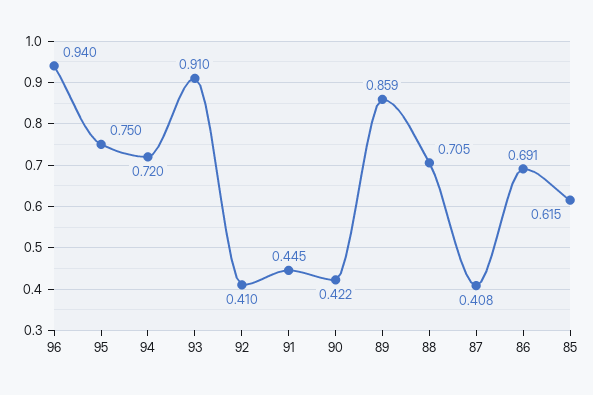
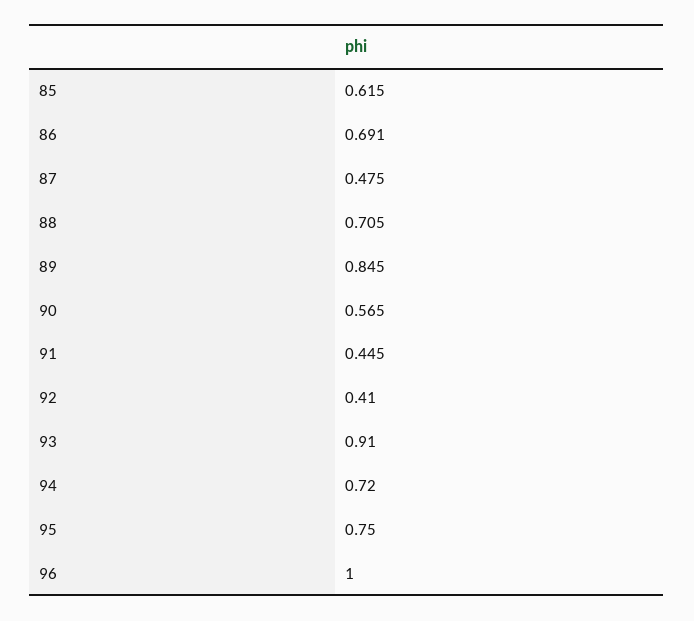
96: 0.94 -> 1
90: 0.422 -> 0.565
89: 0.859 -> 0.845
87: 0.408 -> 0.475

